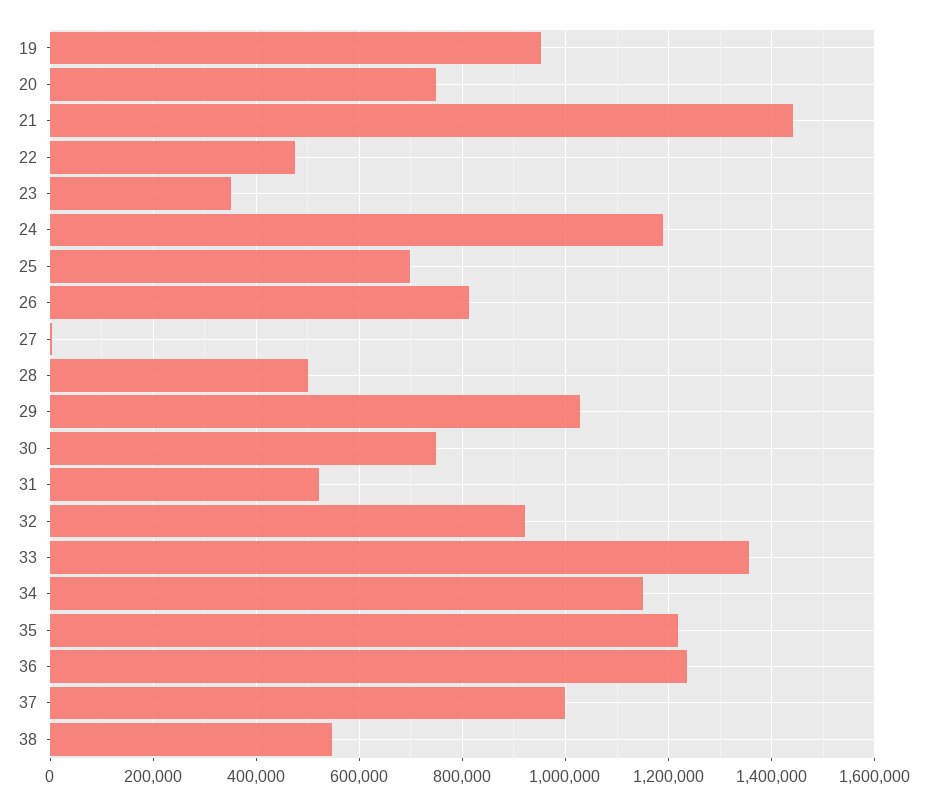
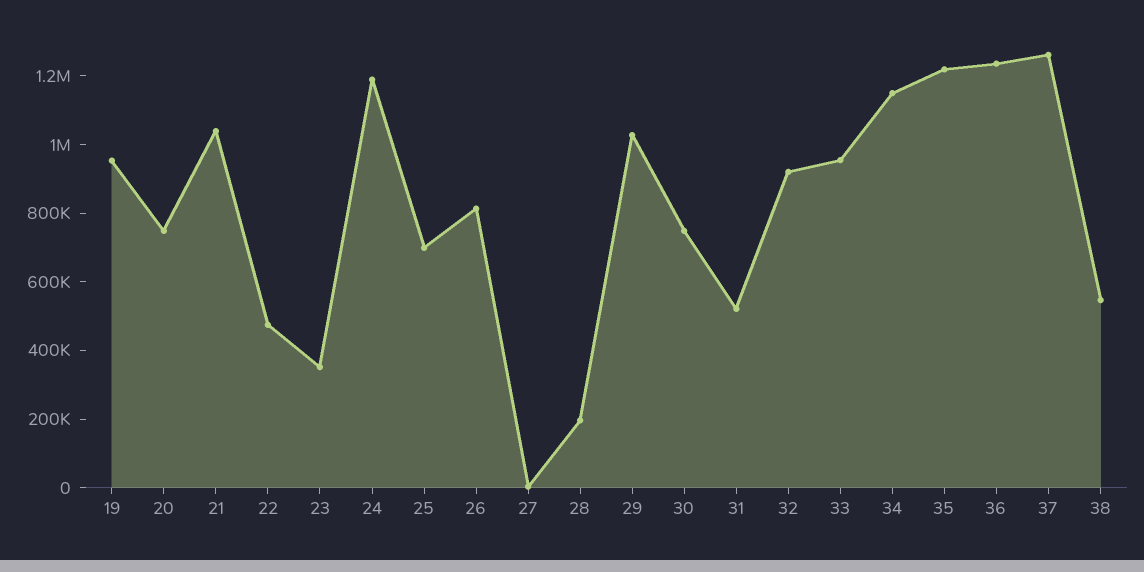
21: 1440000 -> 1050000
28: 500000 -> 200000
33: 1360000 -> 950000
37: 1000000 -> 1250000

